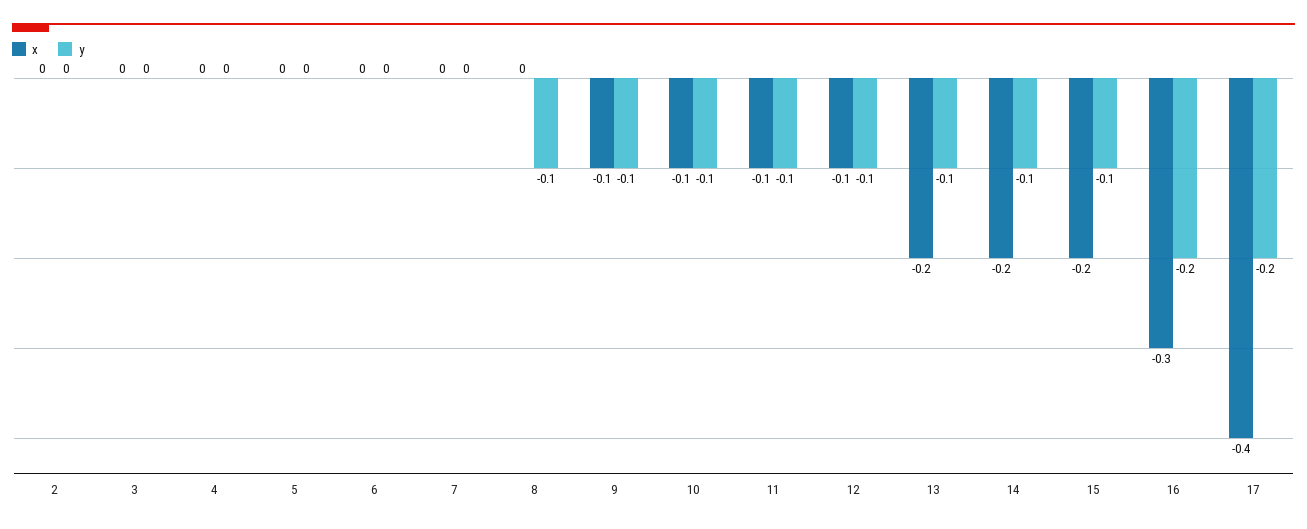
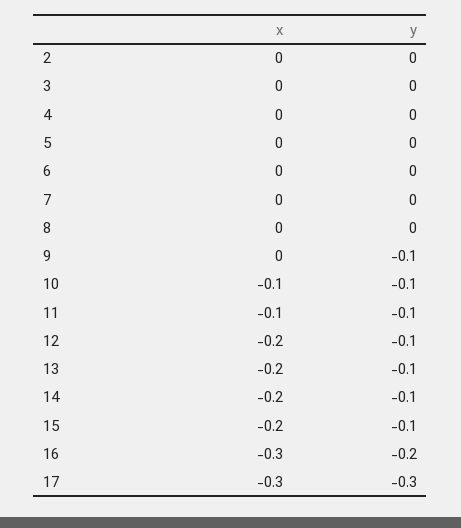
y, 8: -0.1 -> 0
x, 9: -0.1 -> 0
x, 12: -0.1 -> -0.2
x, 17: -0.4 -> -0.3
y, 17: -0.2 -> -0.3

